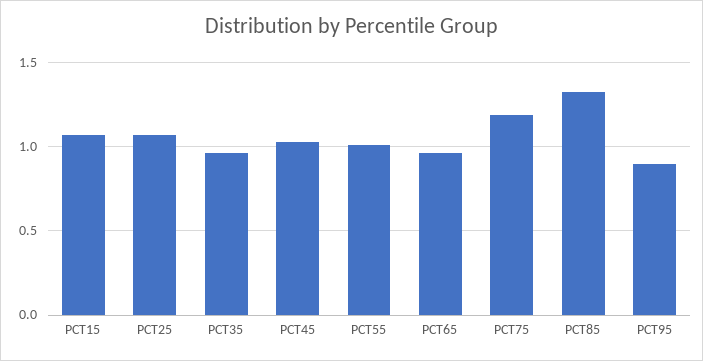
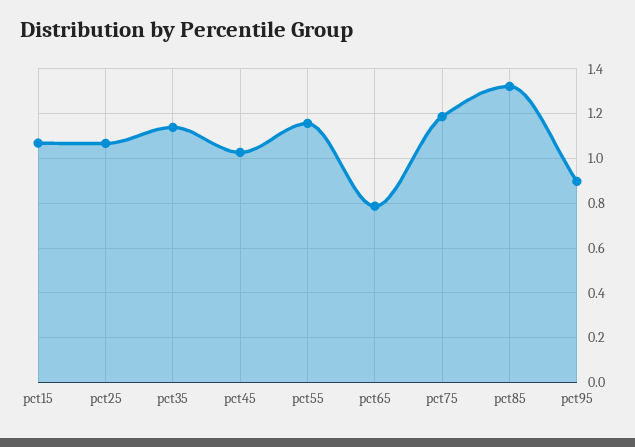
PCT35: 0.95 -> 1.15
PCT55: 1 -> 1.15
PCT65: 0.95 -> 0.8

